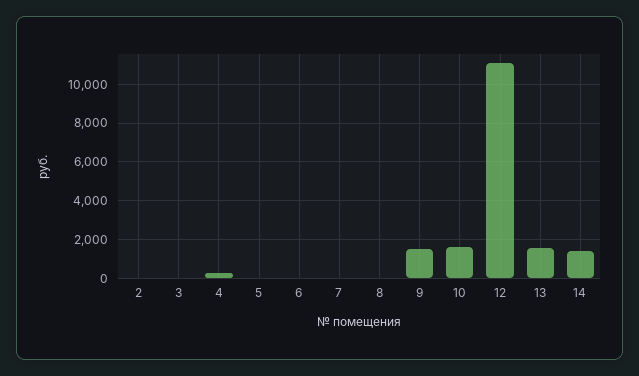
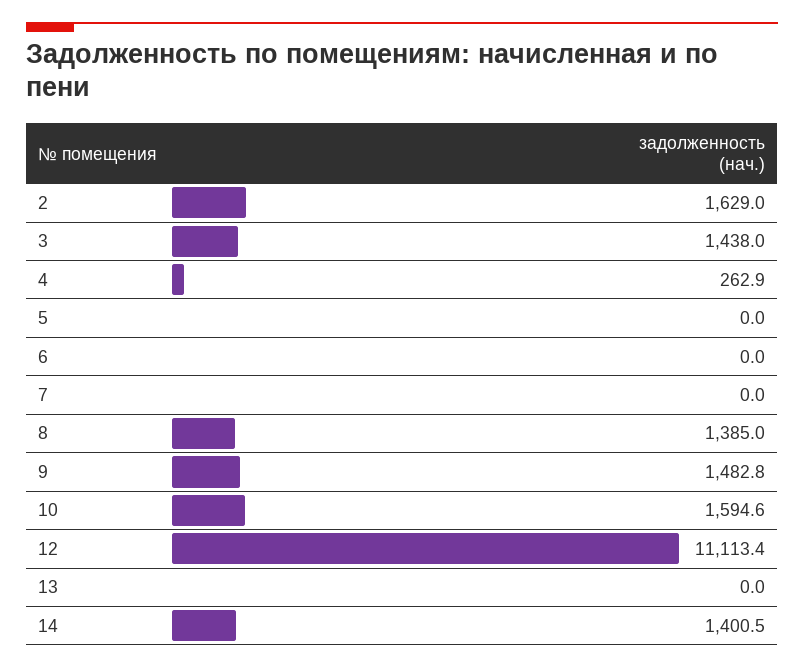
2: 0 -> 1629
3: 0 -> 1438
8: 0 -> 1385
13: 1500 -> 0

